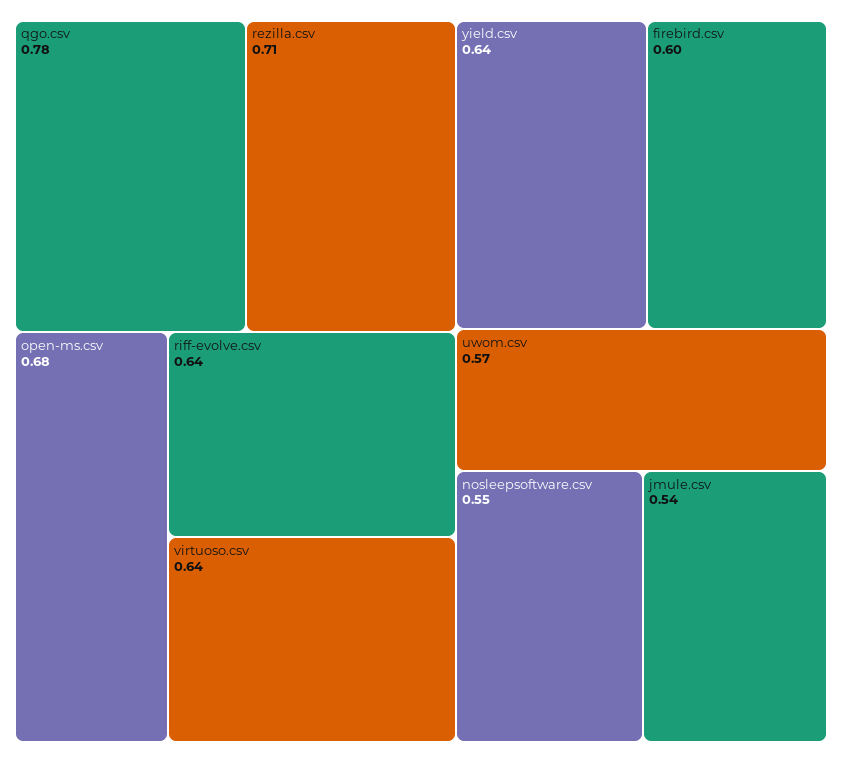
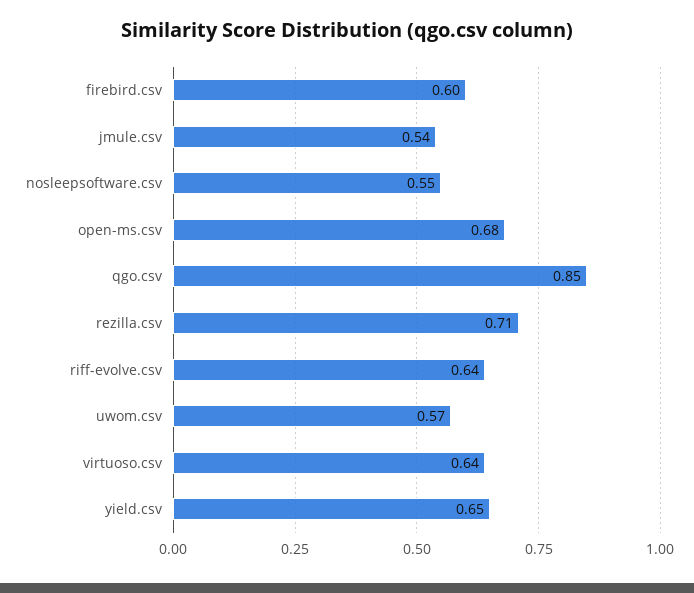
qgo.csv: 0.78 -> 0.85
yield.csv: 0.64 -> 0.65

